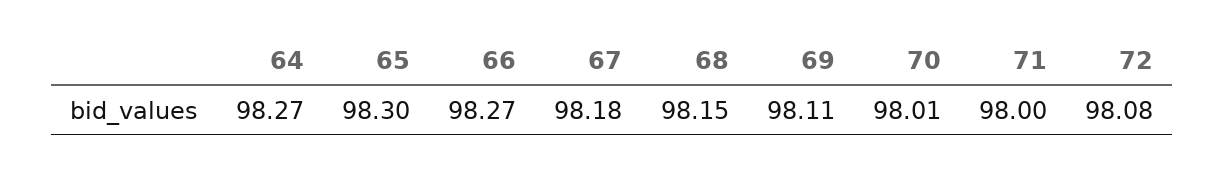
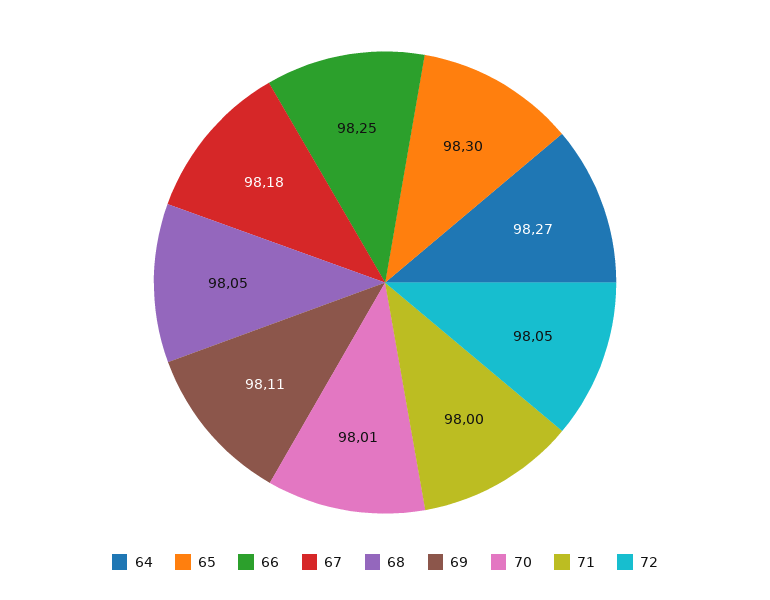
66: 98.27 -> 98.25
68: 98.15 -> 98.05
72: 98.08 -> 98.05

